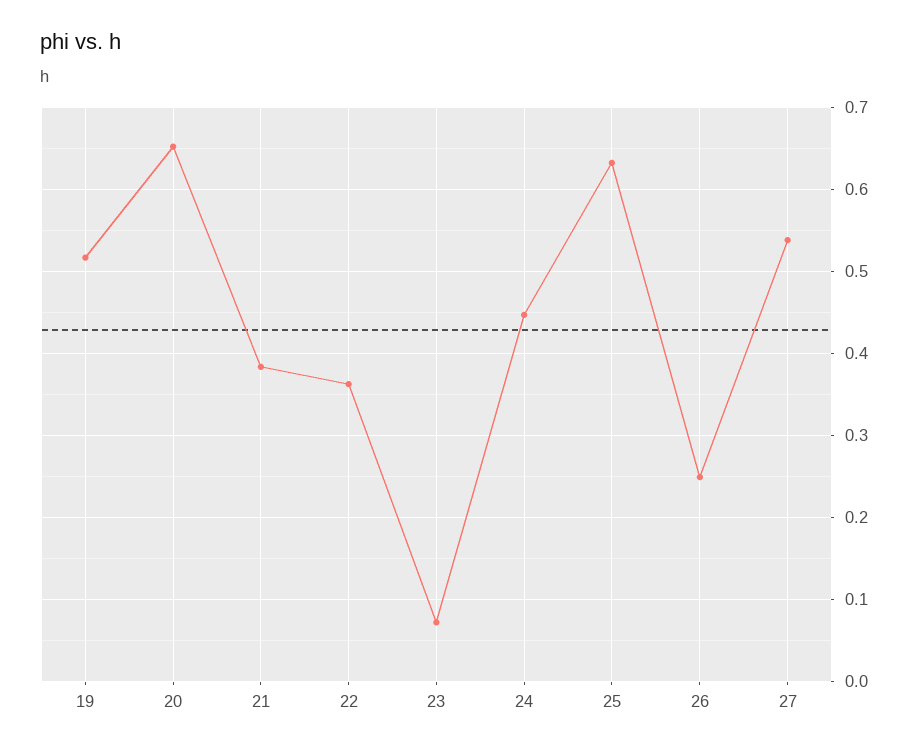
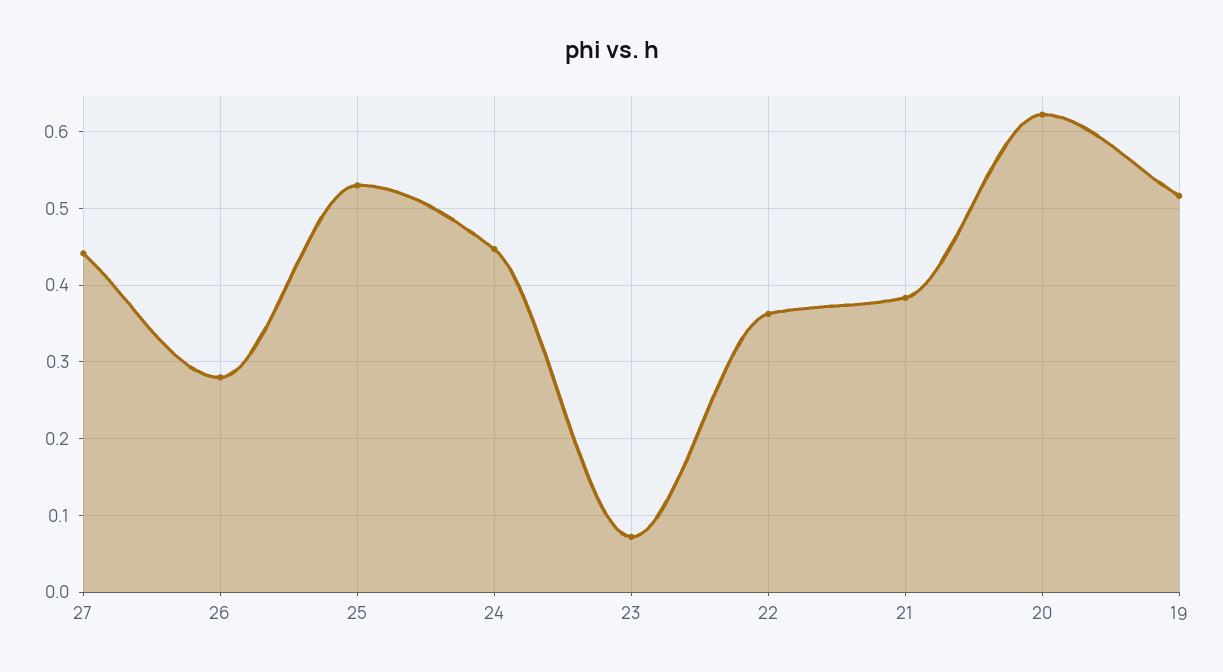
20: 0.65 -> 0.62
25: 0.63 -> 0.53
26: 0.25 -> 0.28
27: 0.54 -> 0.44

